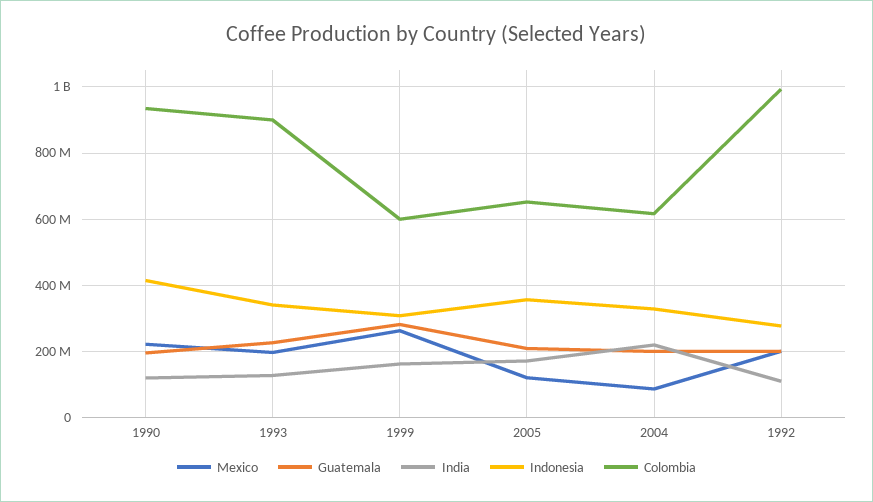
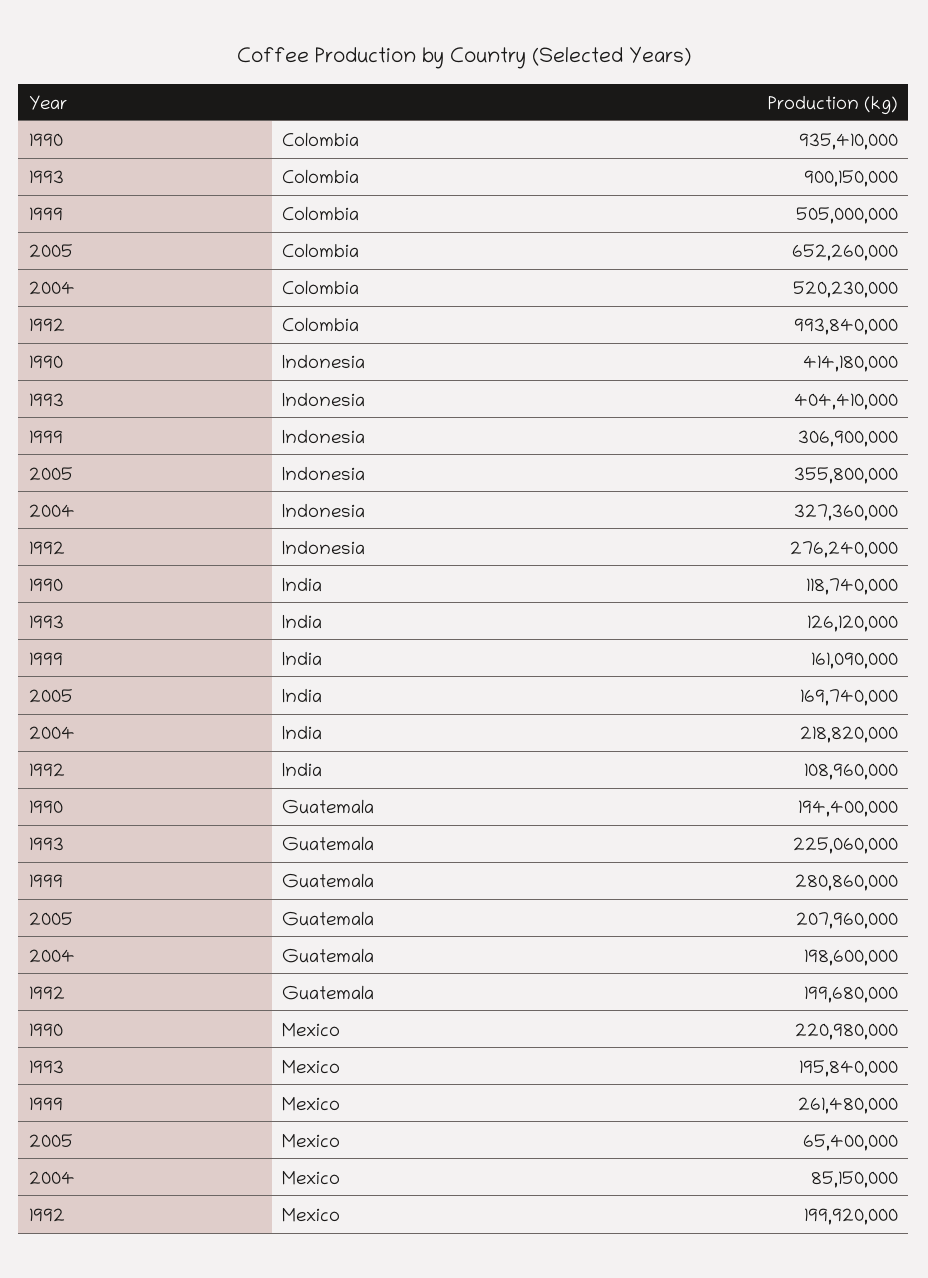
Indonesia, 1993: 340000000 -> 404410000
Colombia, 1999: 600000000 -> 505000000
Mexico, 2005: 120000000 -> 65400000
Colombia, 2004: 620000000 -> 520230000

